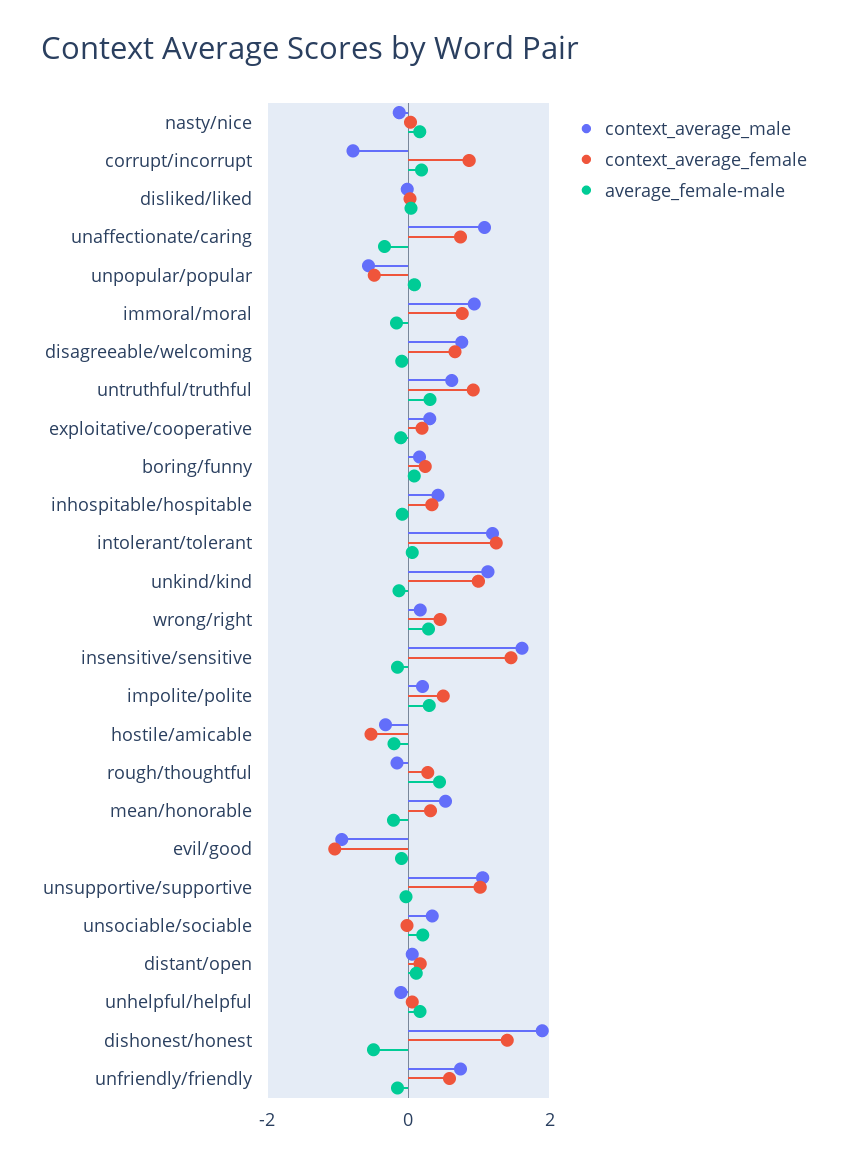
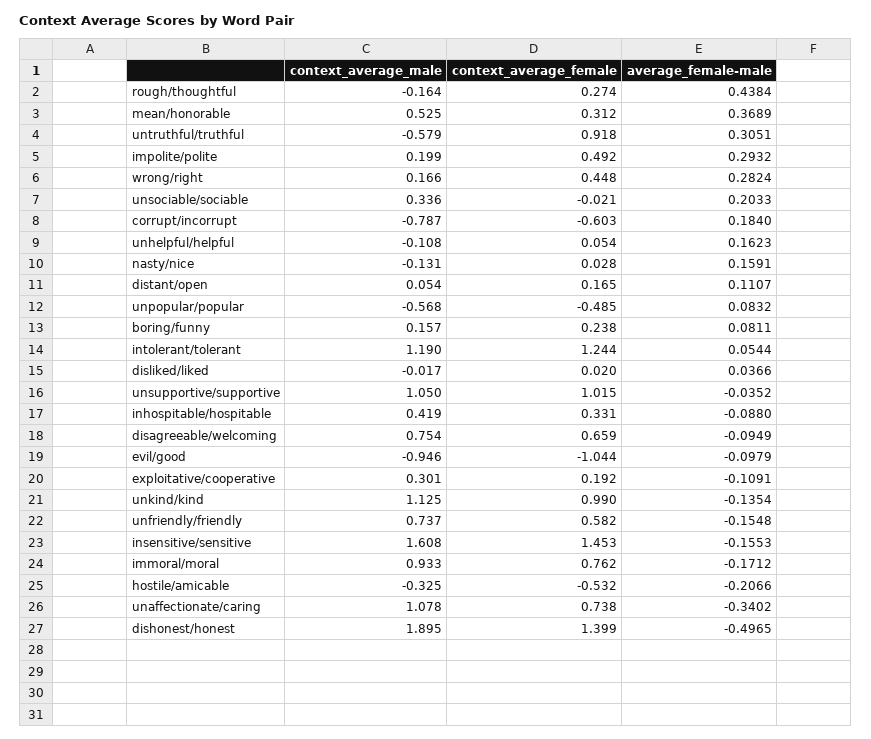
context_average_female, corrupt/incorrupt: 0.8 -> -0.603
context_average_male, untruthful/truthful: 0.6 -> -0.579
average_female-male, mean/honorable: -0.2 -> 0.3689

